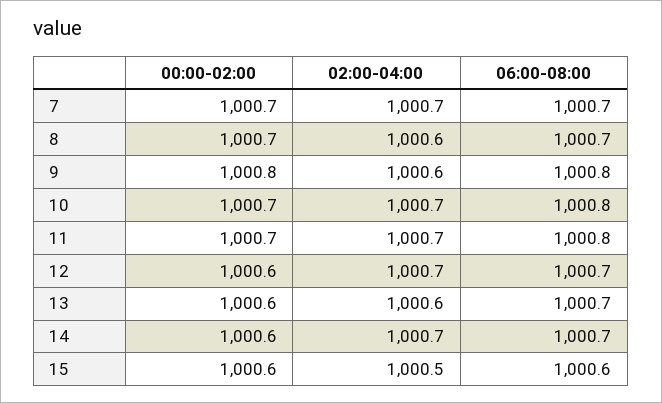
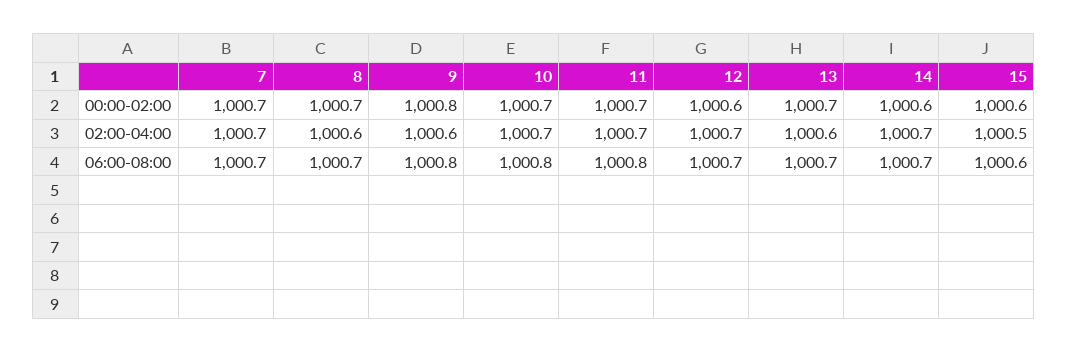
00:00-02:00, 13: 1000.6 -> 1000.7

